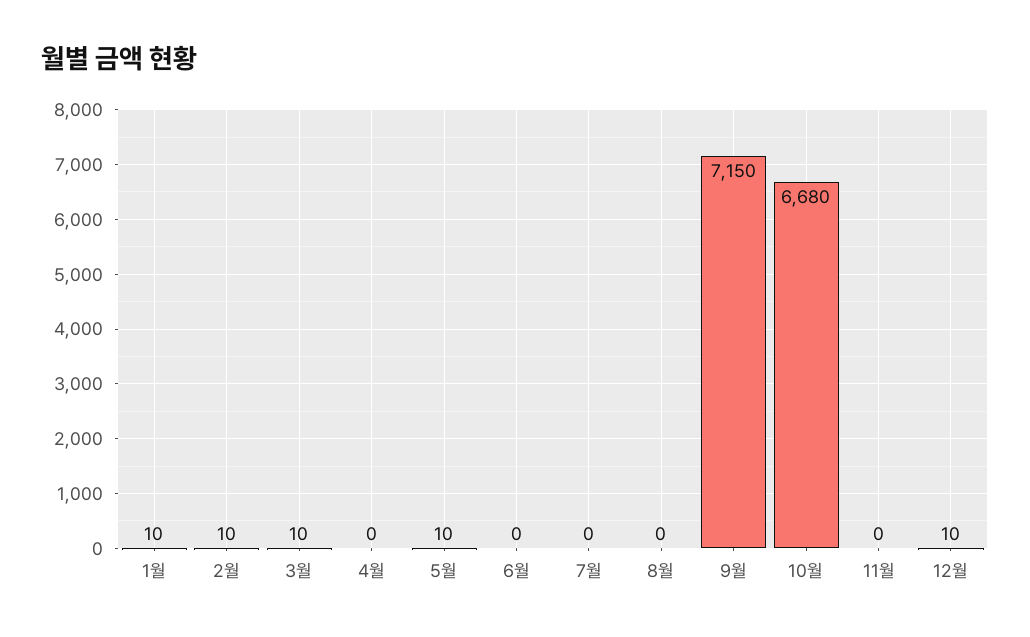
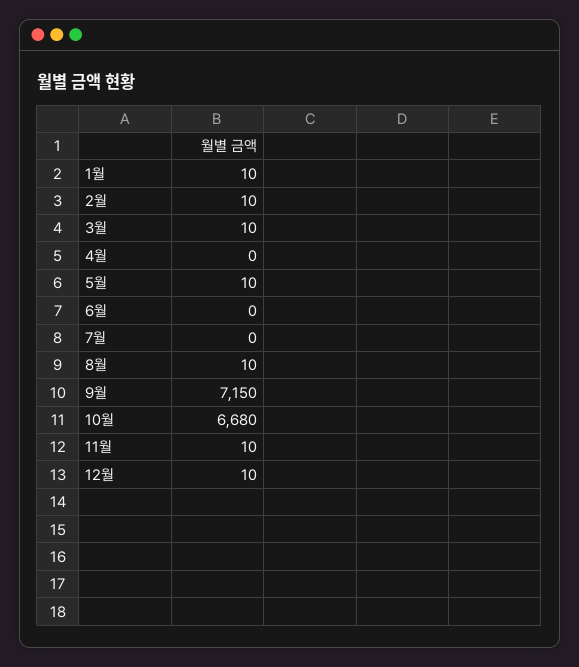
8월: 0 -> 10
11월: 0 -> 10

